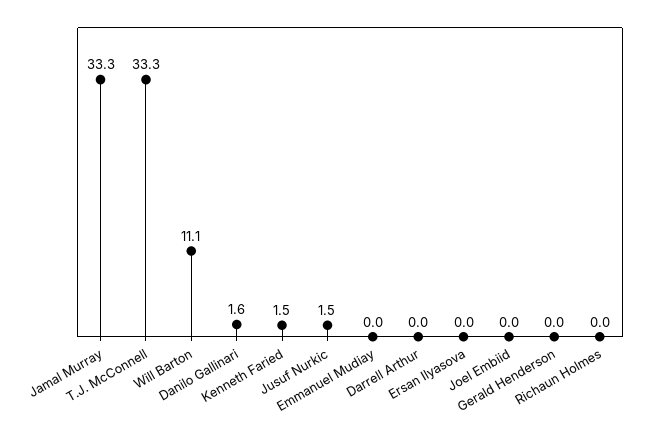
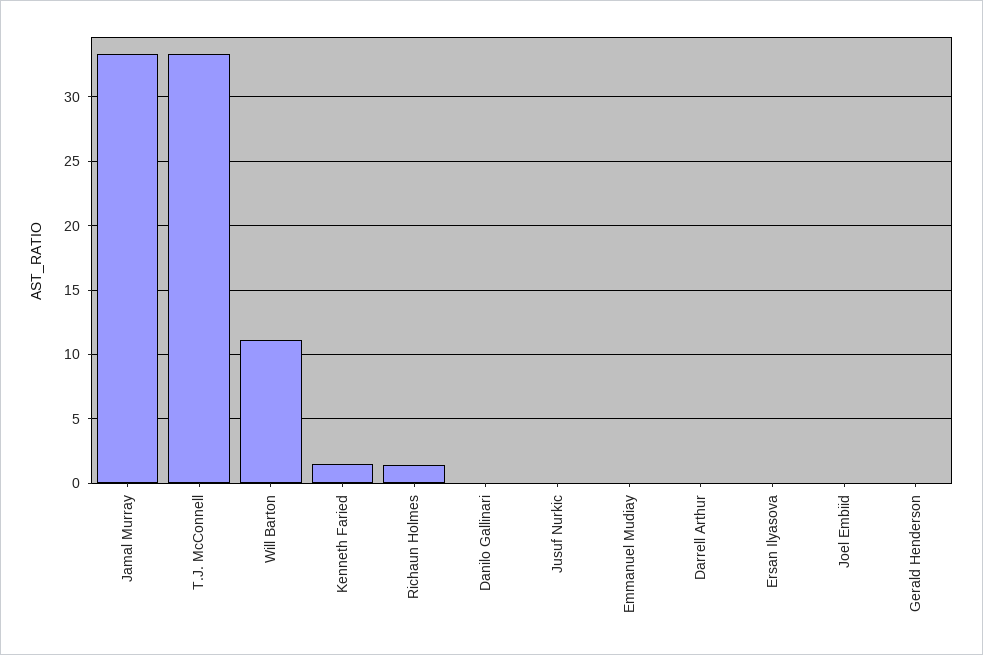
Danilo Gallinari: 1.6 -> 0
Jusuf Nurkic: 1.5 -> 0
Richaun Holmes: 0 -> 1.5

